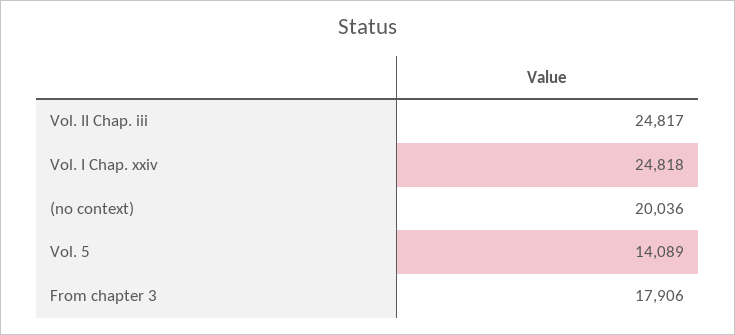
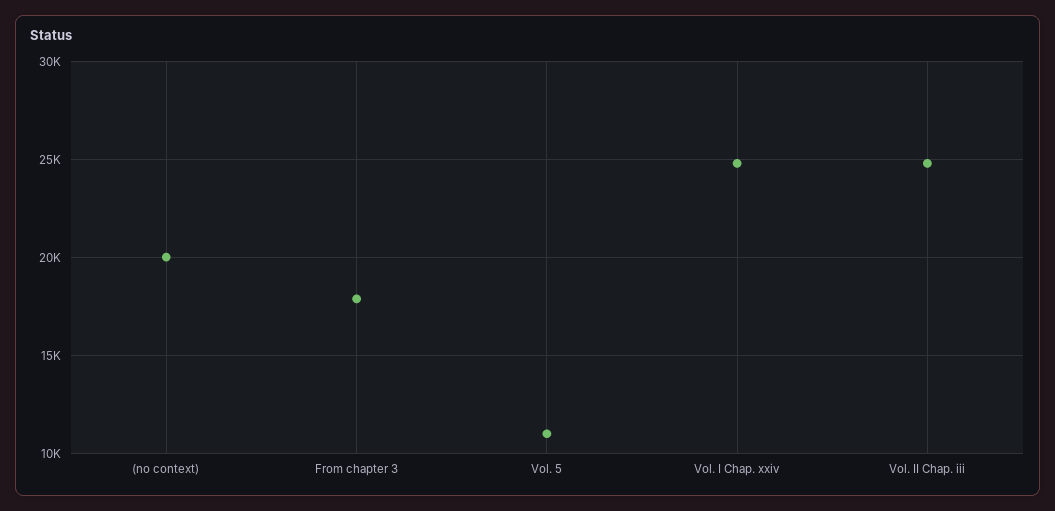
Vol. 5: 14089 -> 11000

